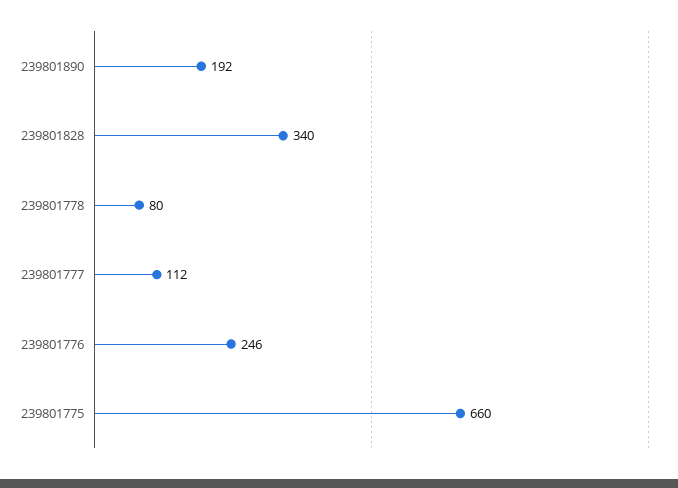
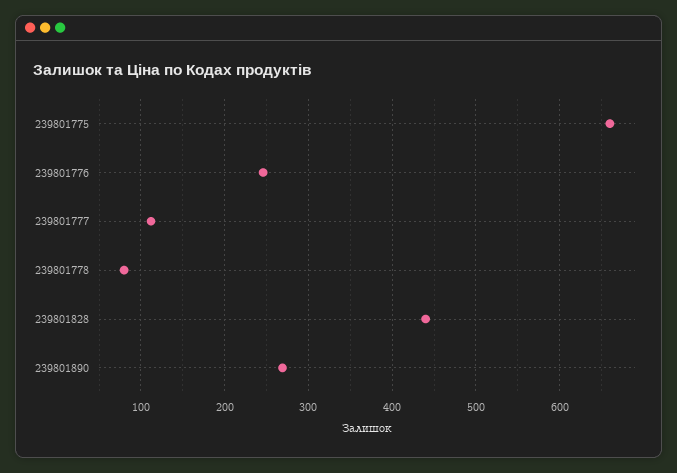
239801890: 192 -> 270
239801828: 340 -> 440

